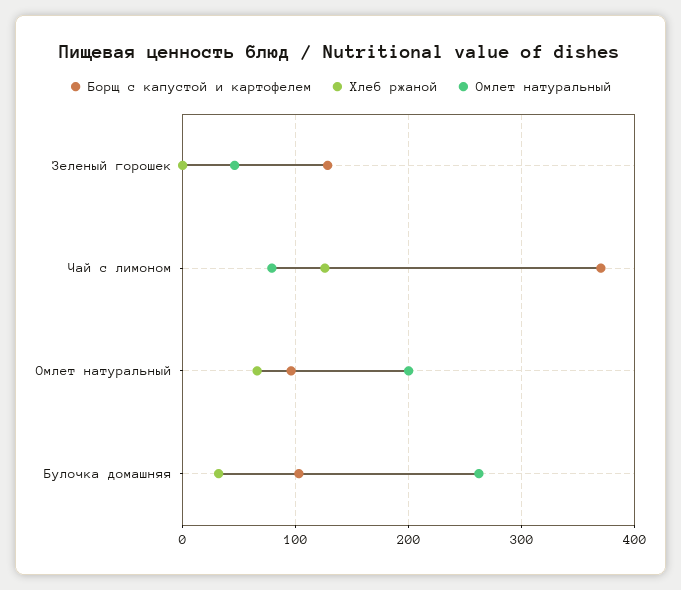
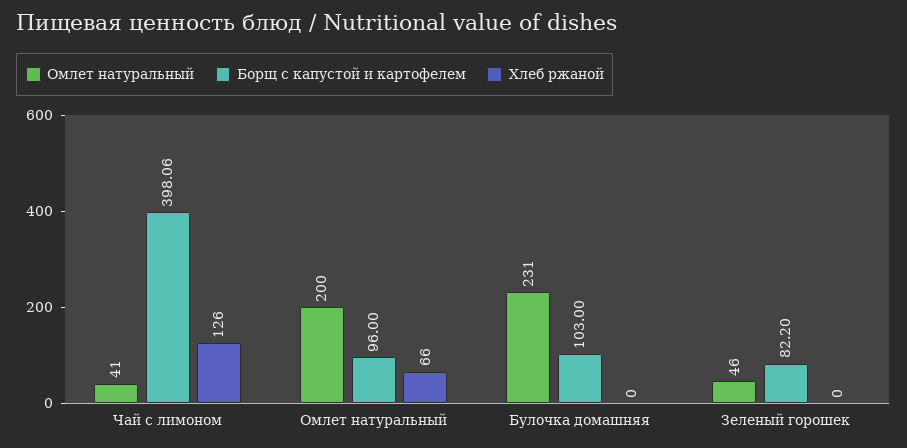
Борщ с капустой и картофелем, Зеленый горошек: 130 -> 82.2
Борщ с капустой и картофелем, Чай с лимоном: 370 -> 398.06
Омлет натуральный, Чай с лимоном: 80 -> 41
Хлеб ржаной, Булочка домашняя: 30 -> 0
Омлет натуральный, Булочка домашняя: 260 -> 231

